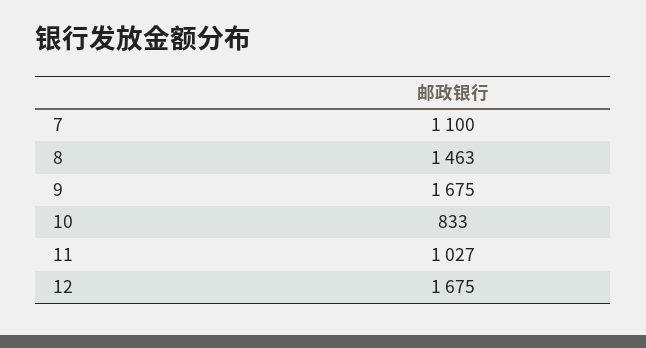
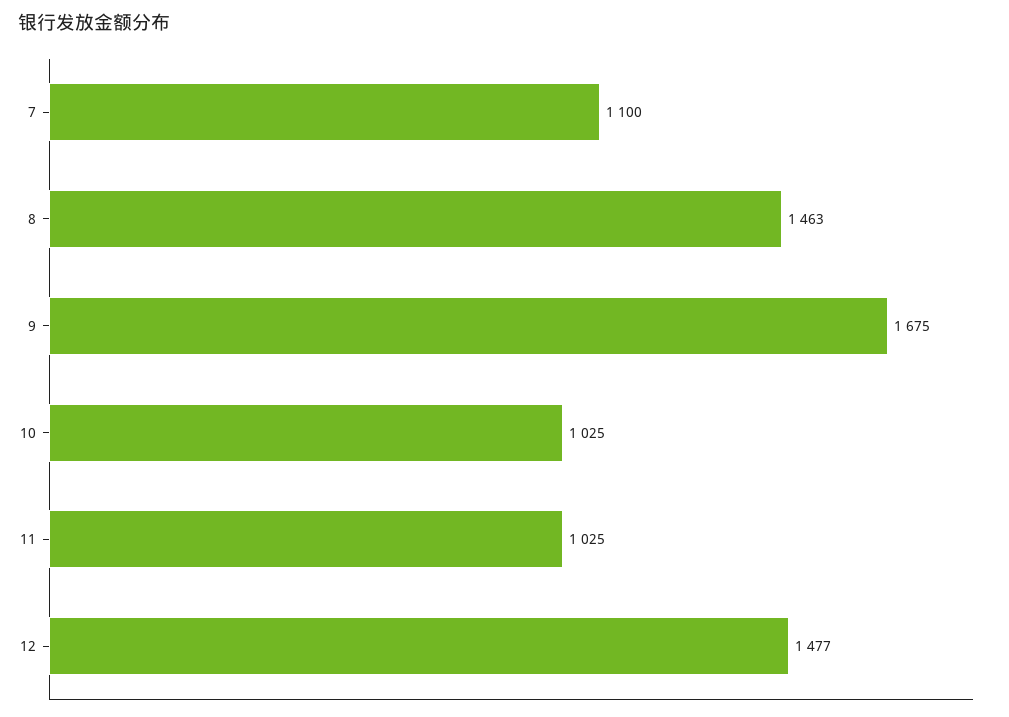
10: 833 -> 1025
11: 1027 -> 1025
12: 1675 -> 1477

